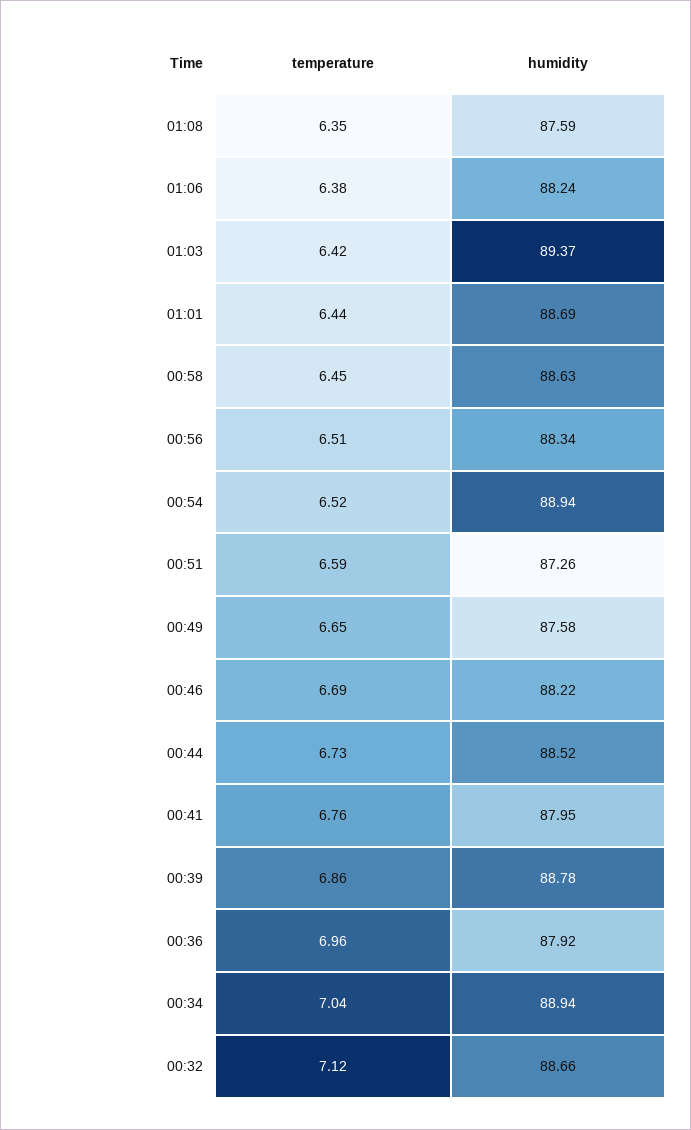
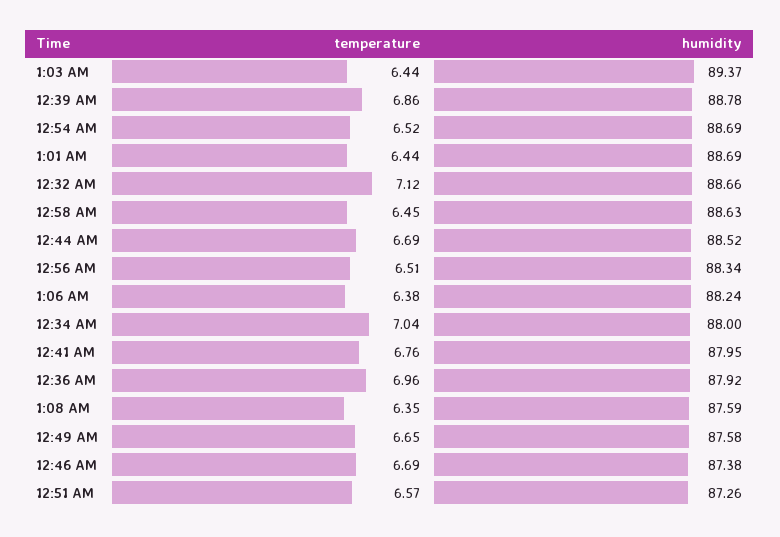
temperature, 01:03: 6.42 -> 6.44
humidity, 00:54: 88.94 -> 88.69
temperature, 00:51: 6.59 -> 6.57
humidity, 00:46: 88.22 -> 87.38
temperature, 00:44: 6.73 -> 6.69
humidity, 00:34: 88.94 -> 88

